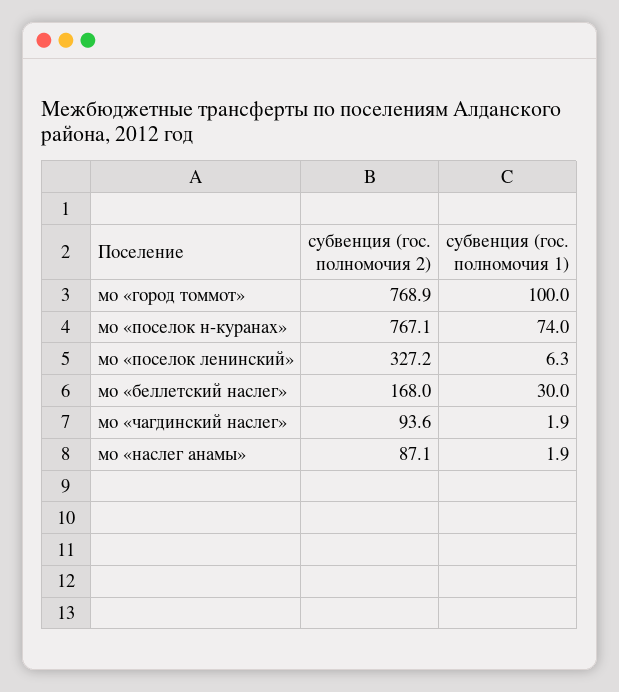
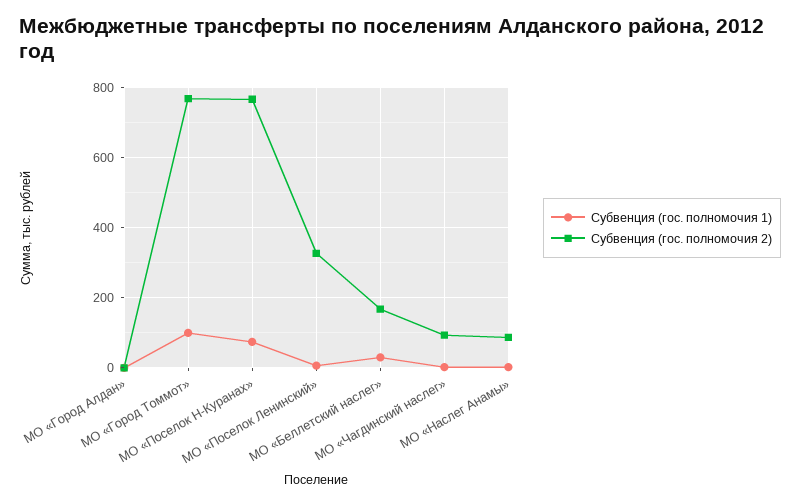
субвенция (гос. полномочия 1), МО «Город Алдан»: none -> 0
субвенция (гос. полномочия 2), МО «Город Алдан»: none -> 0

